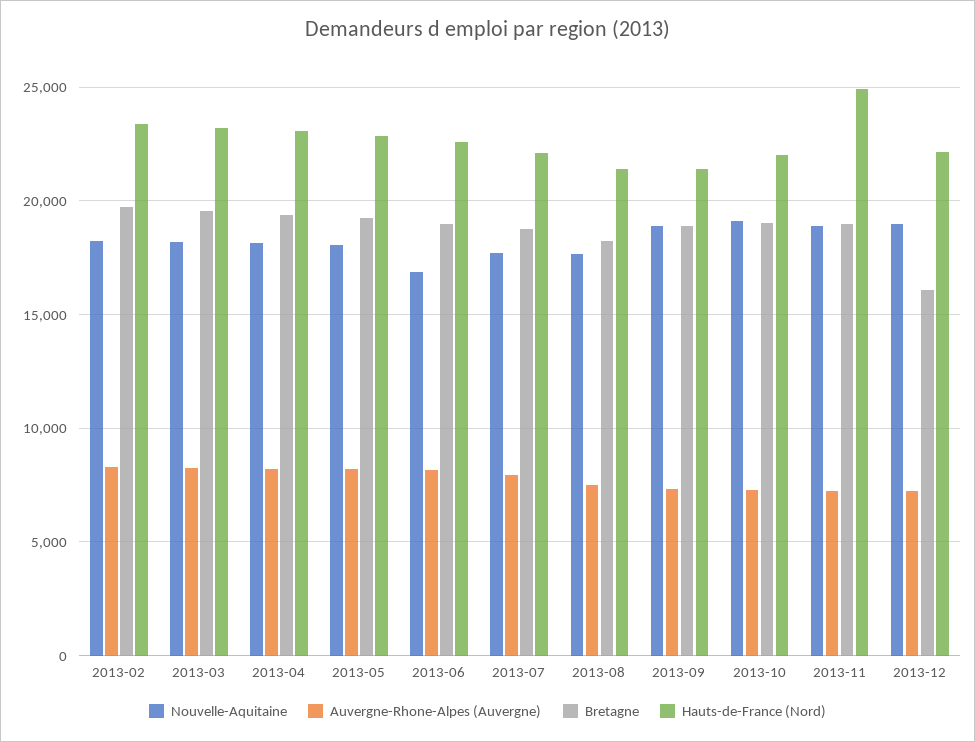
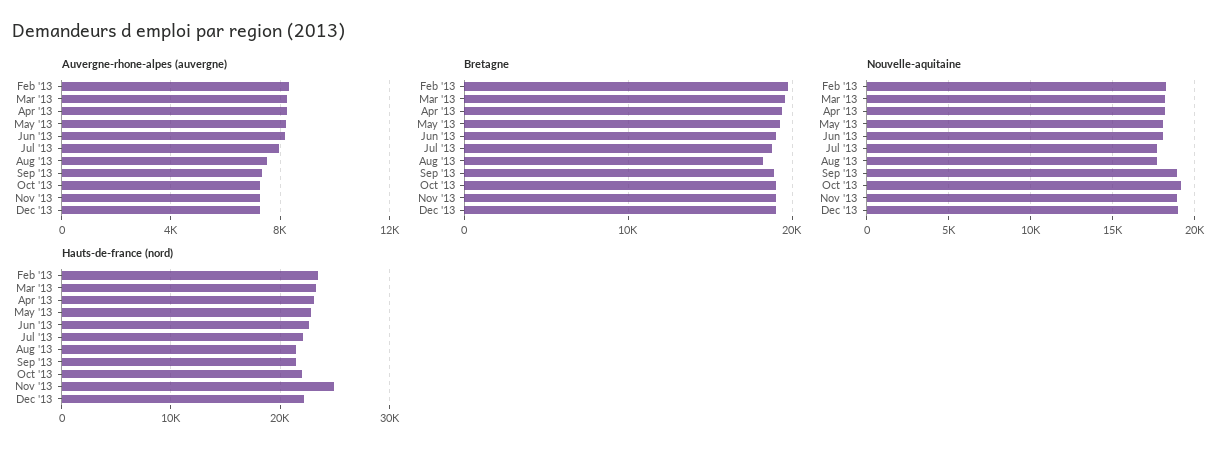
Nouvelle-Aquitaine, 2013-06: 17000 -> 18000
Bretagne, 2013-12: 16000 -> 19000

